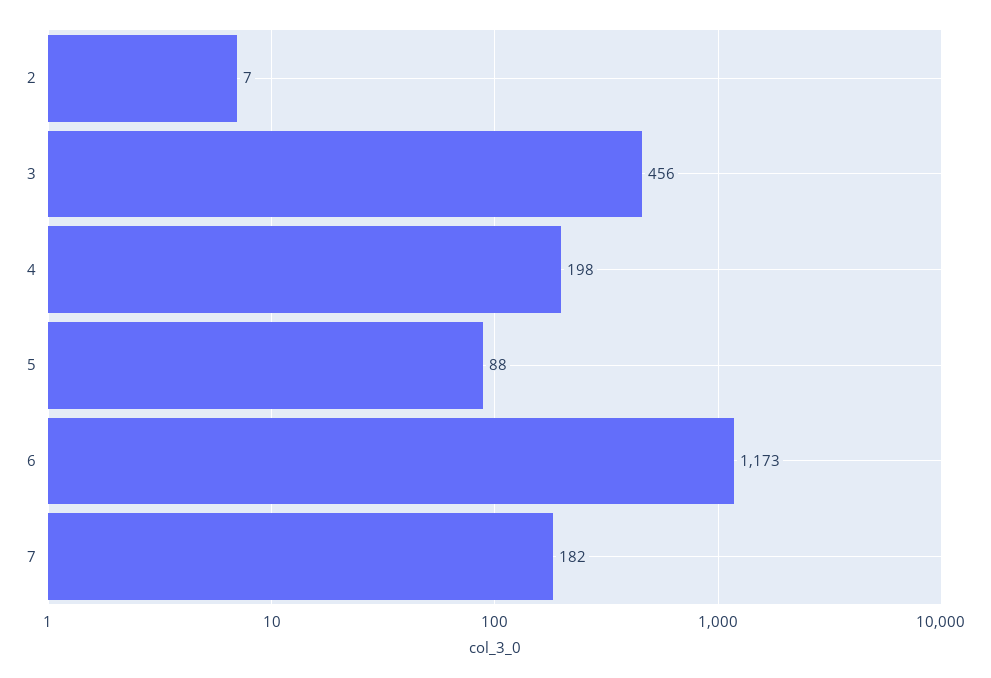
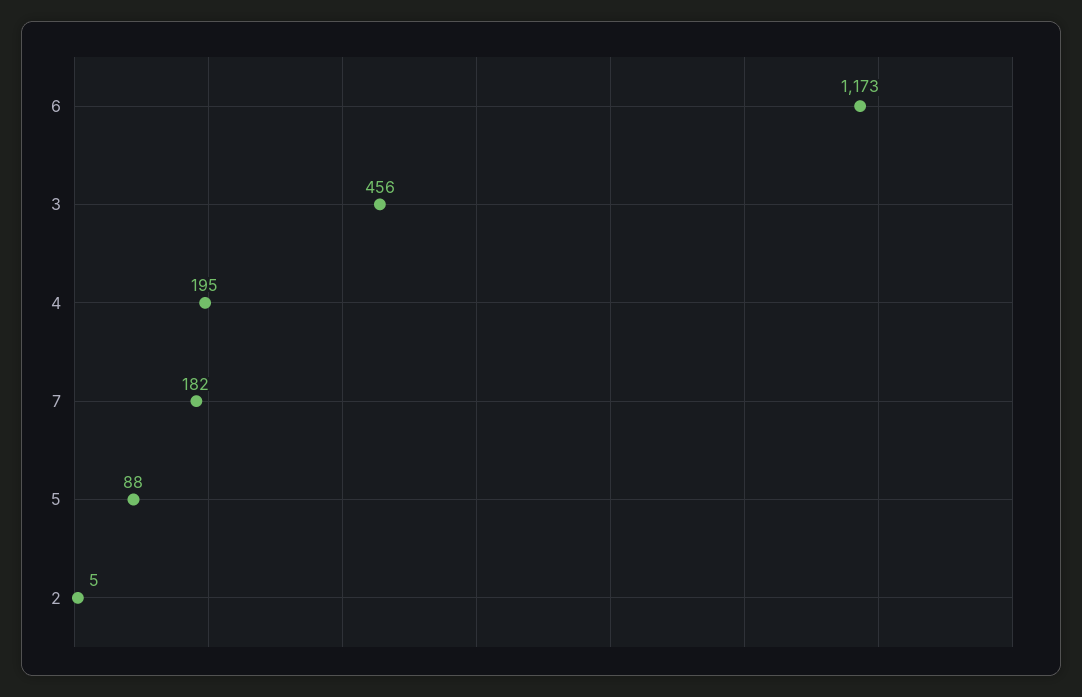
2: 7 -> 5
4: 198 -> 195

